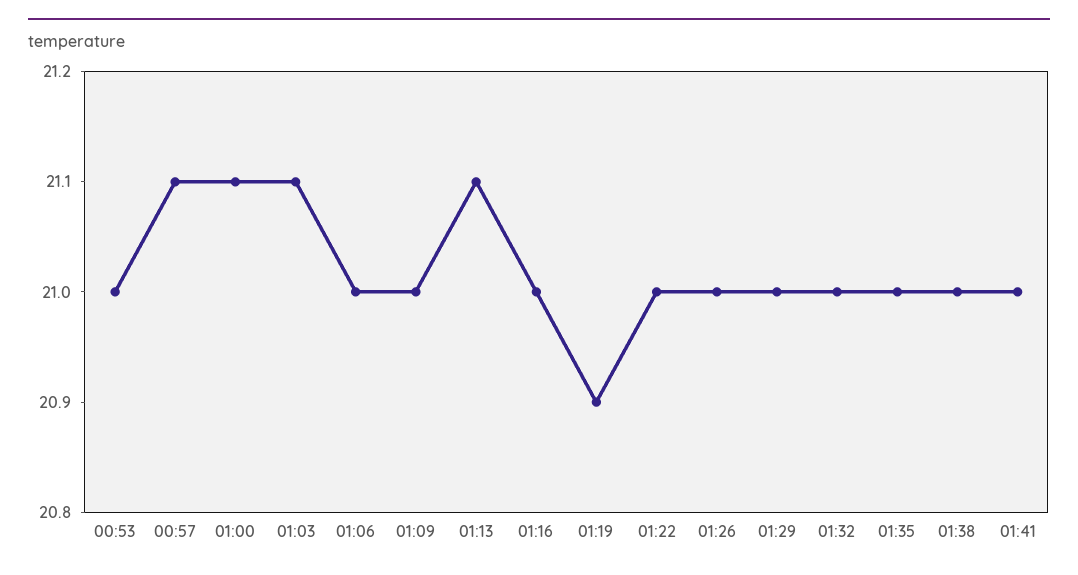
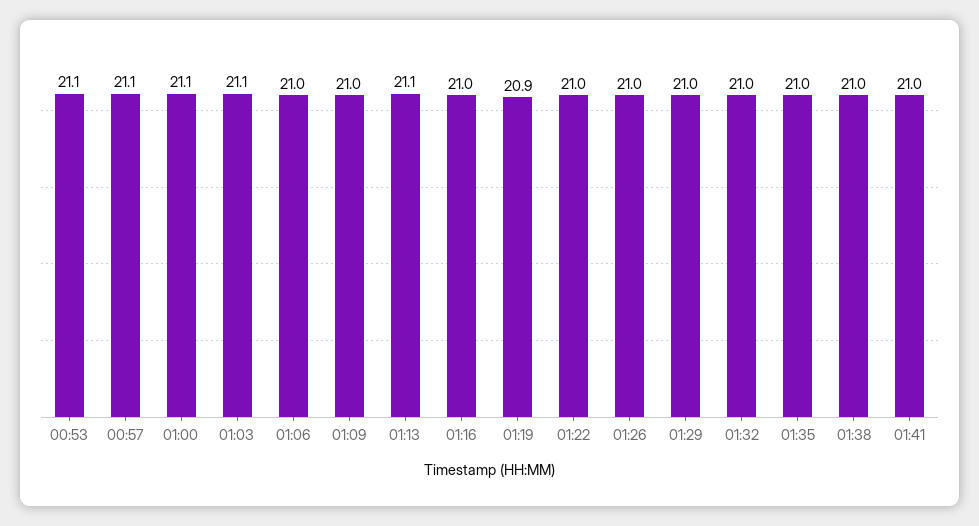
00:53: 21 -> 21.1

